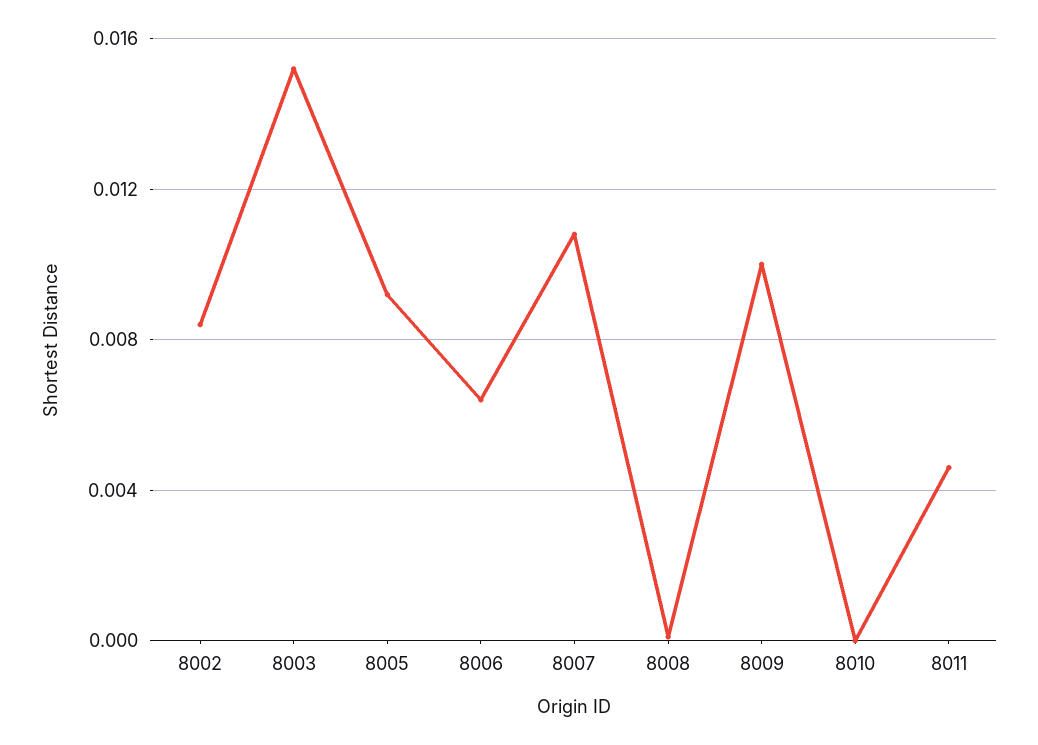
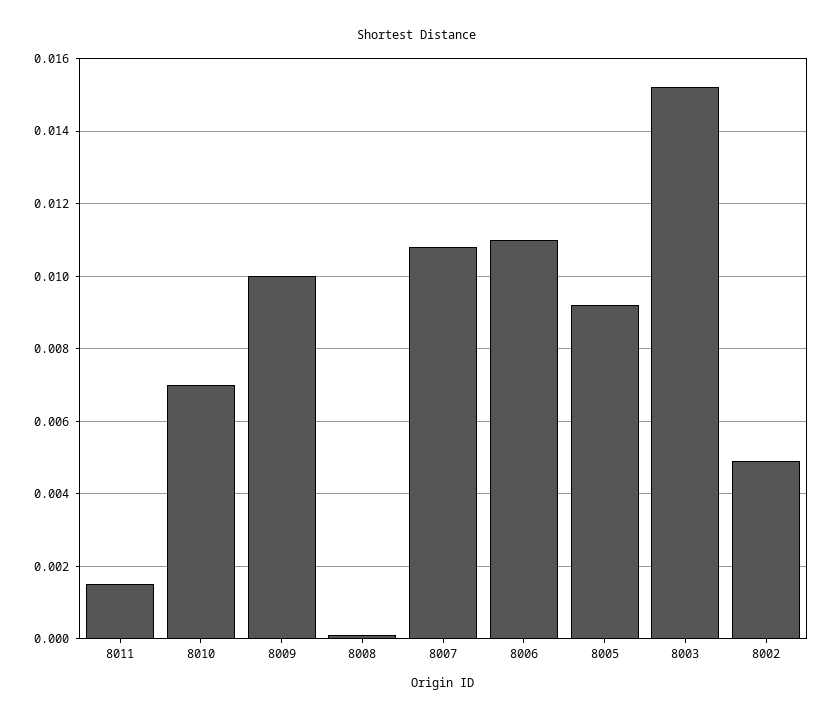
8002: 0.0085 -> 0.005
8006: 0.0065 -> 0.011
8010: 0 -> 0.007
8011: 0.0045 -> 0.0015

